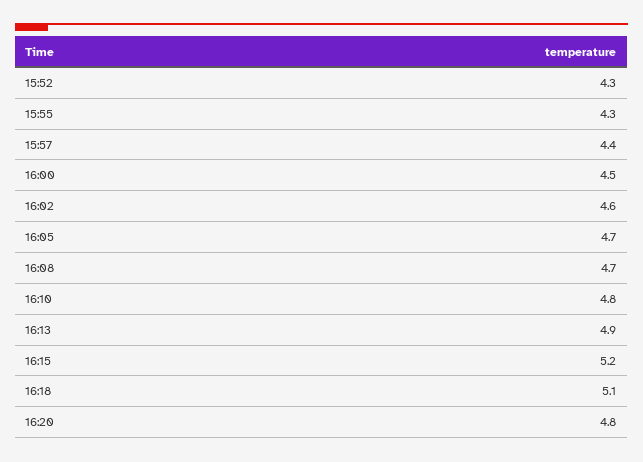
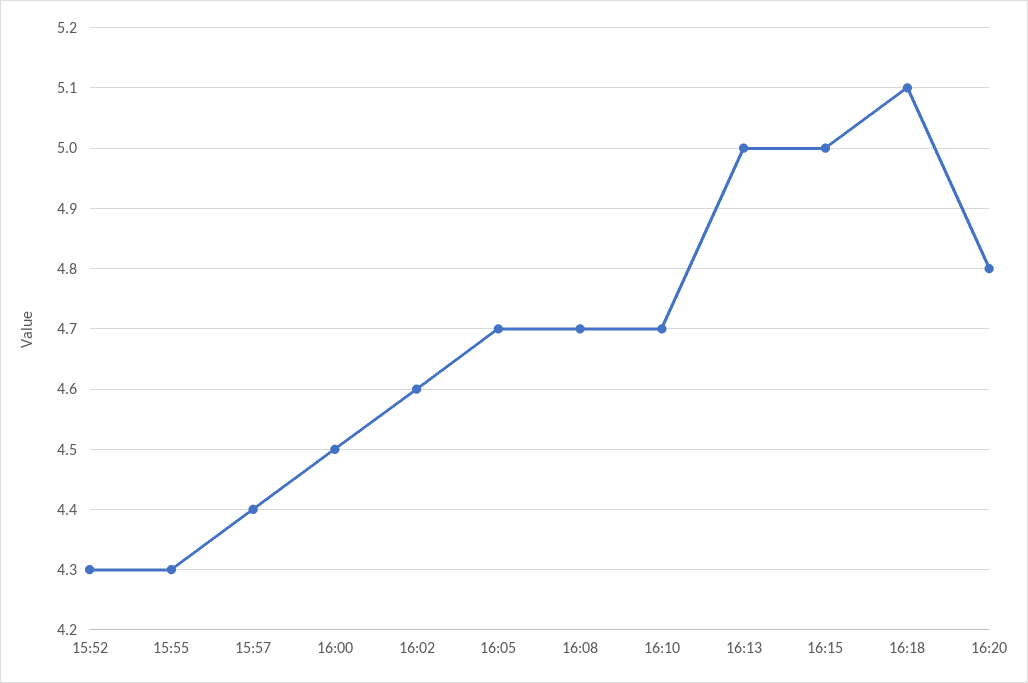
16:10: 4.8 -> 4.7
16:13: 4.9 -> 5
16:15: 5.2 -> 5

